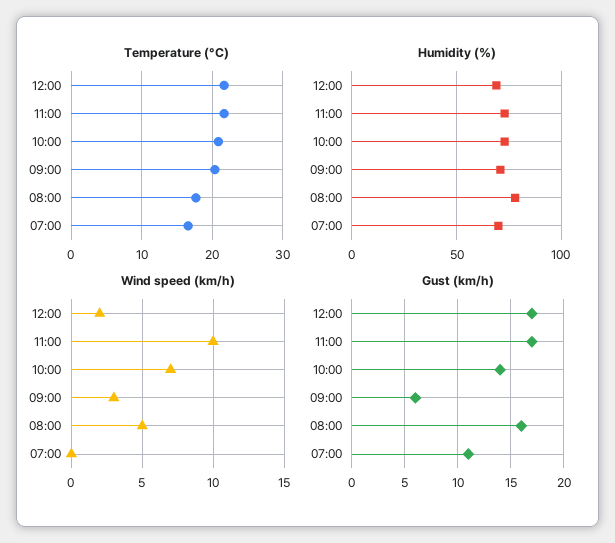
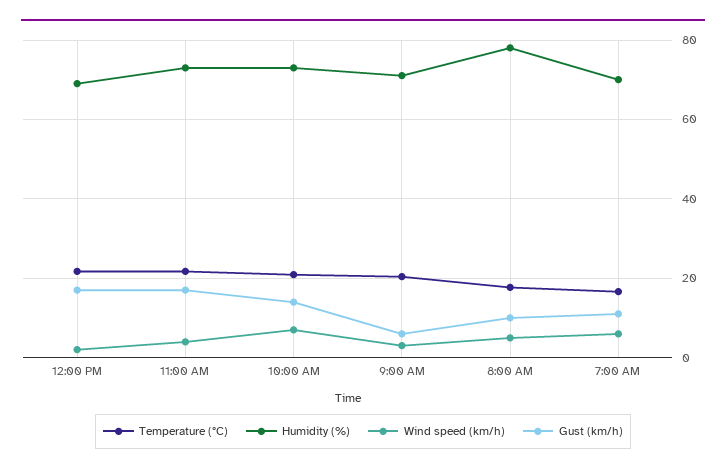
Wind speed (km/h), 11:00: 10 -> 4
Wind speed (km/h), 07:00: 0 -> 6
Gust (km/h), 08:00: 16 -> 10

